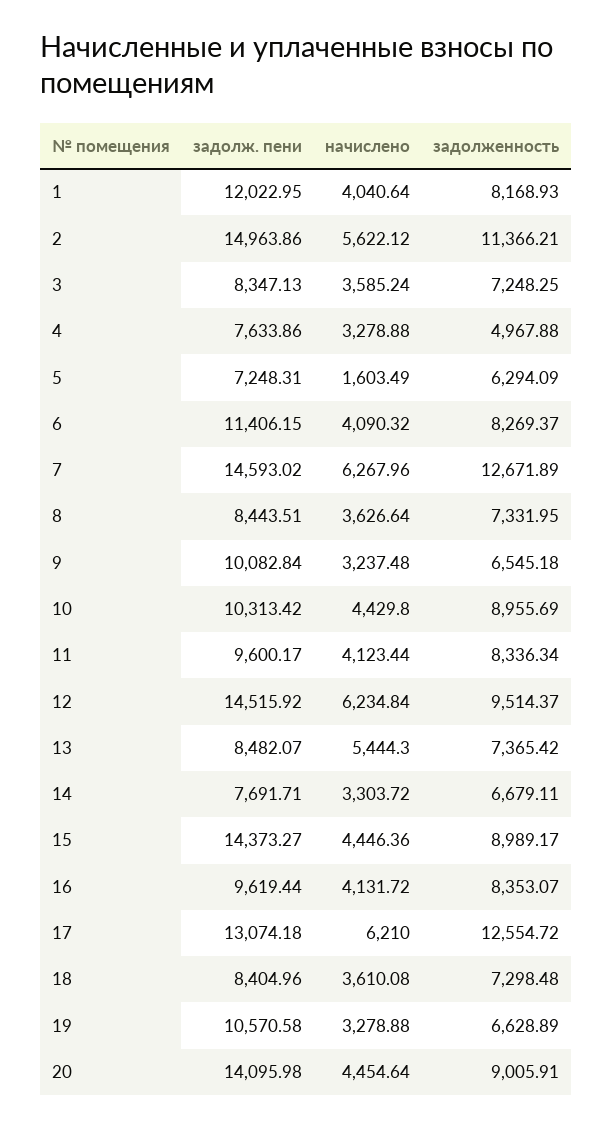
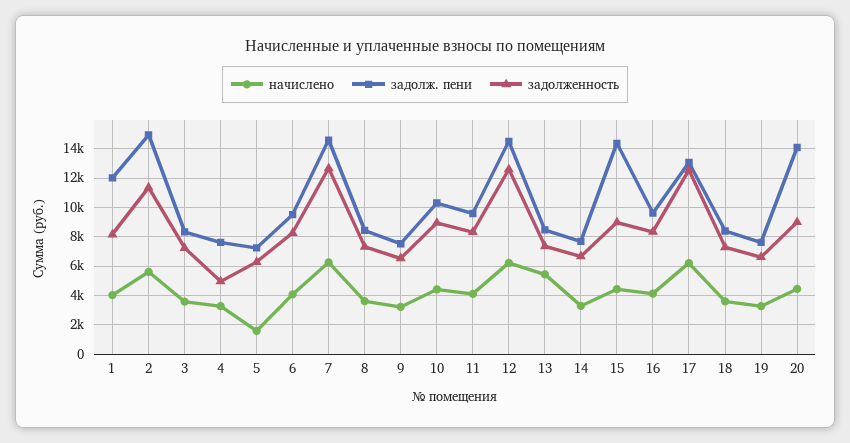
задолж. пени, 6: 11406.15 -> 9500
задолж. пени, 9: 10082.84 -> 7500
задолженность, 12: 9514.37 -> 12500
задолж. пени, 19: 10570.58 -> 7500

